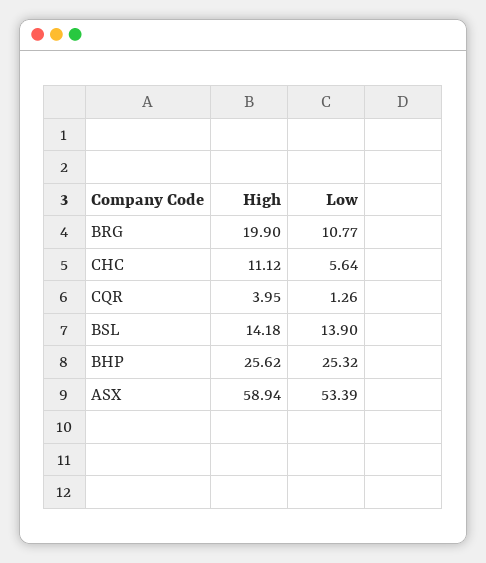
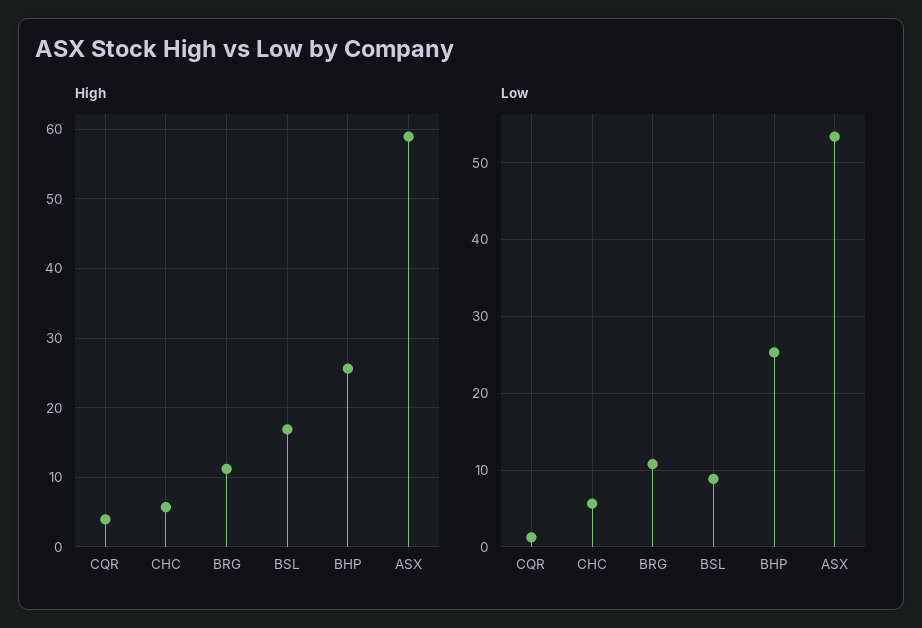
High, BRG: 19.9 -> 11
High, CHC: 11.12 -> 6
High, BSL: 14.18 -> 17
Low, BSL: 13.9 -> 9

